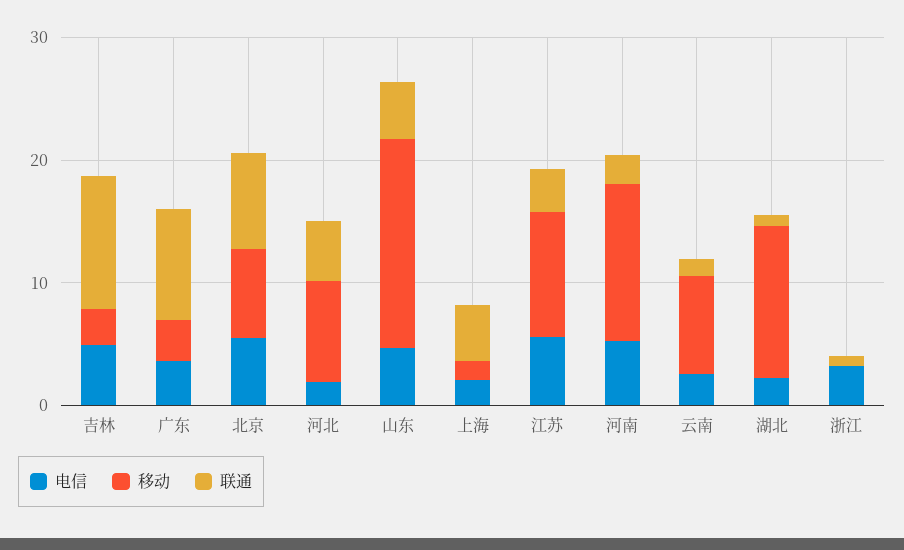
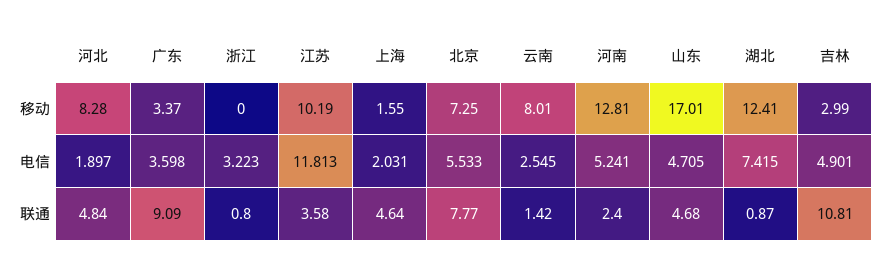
电信, 江苏: 6 -> 11.813
电信, 湖北: 2 -> 7.415

